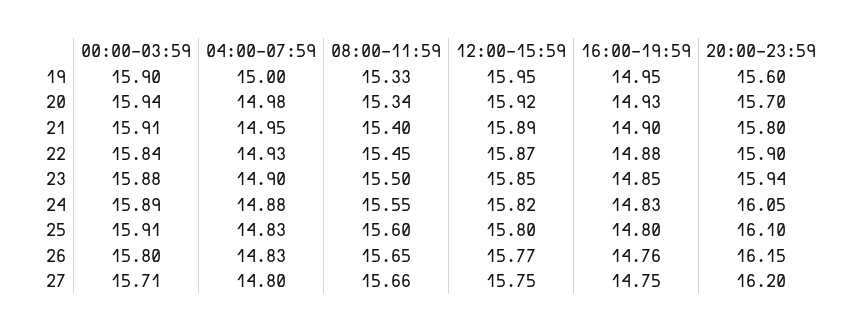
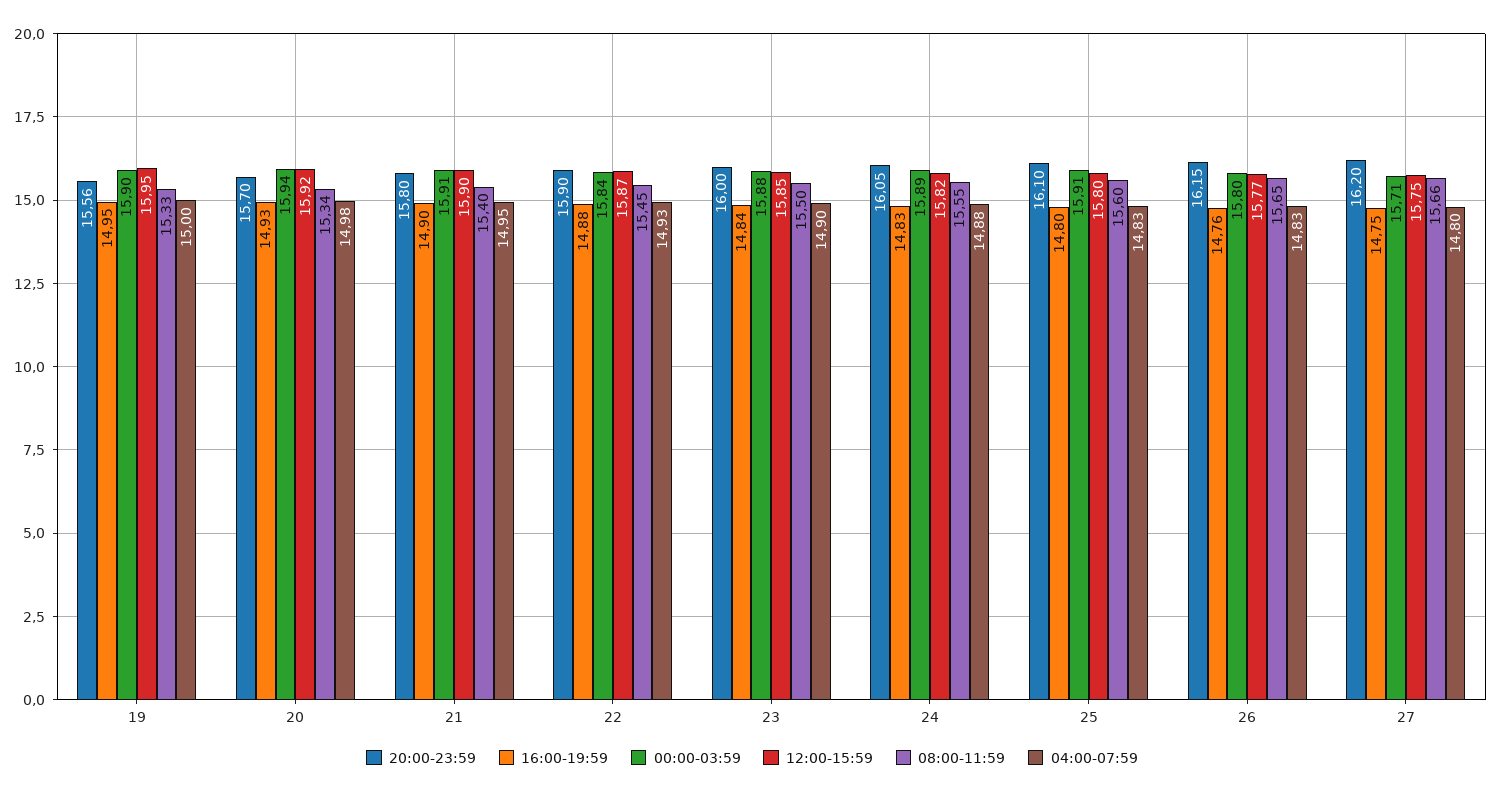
20:00-23:59, 19: 15.6 -> 15.56
12:00-15:59, 21: 15.89 -> 15.9
16:00-19:59, 23: 14.85 -> 14.84
20:00-23:59, 23: 15.94 -> 16

